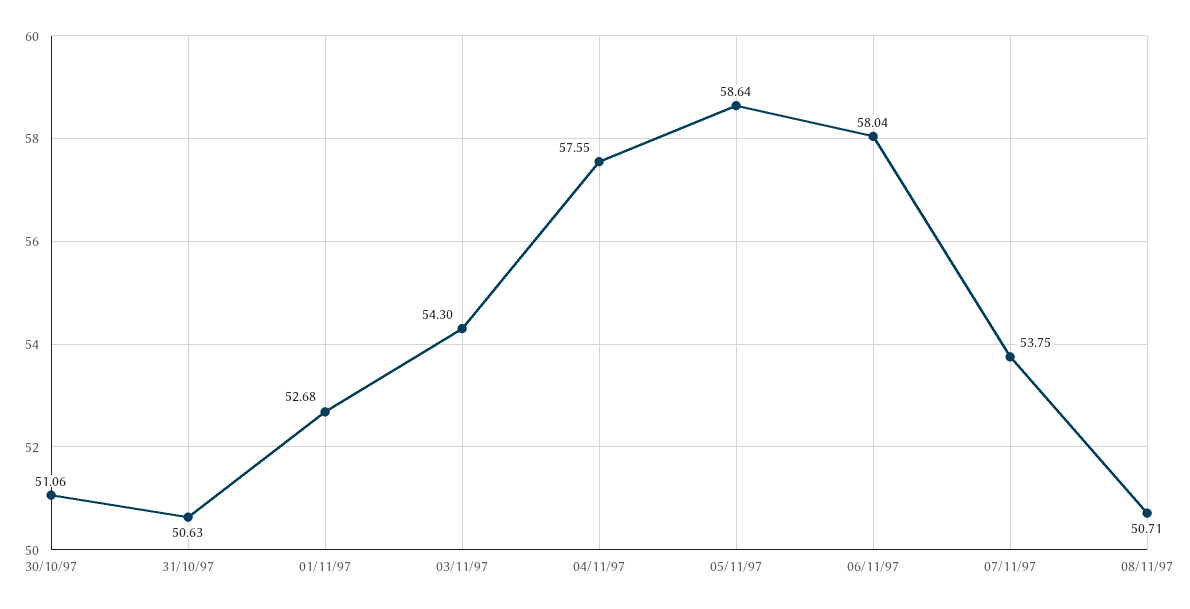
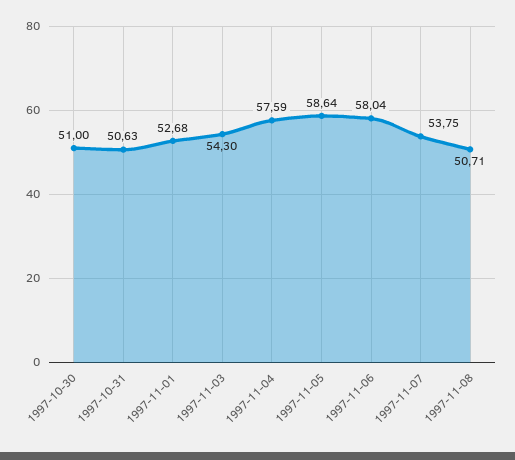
30/10/97: 51.06 -> 51
04/11/97: 57.55 -> 57.59

